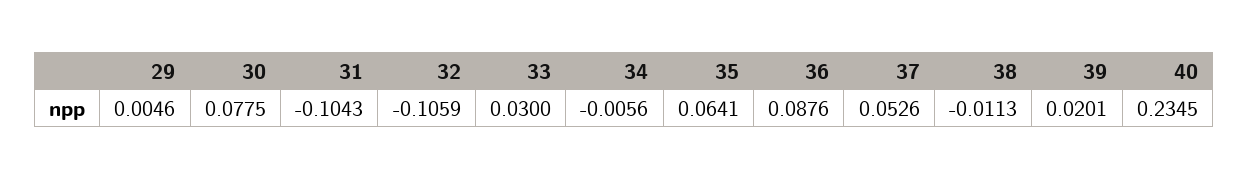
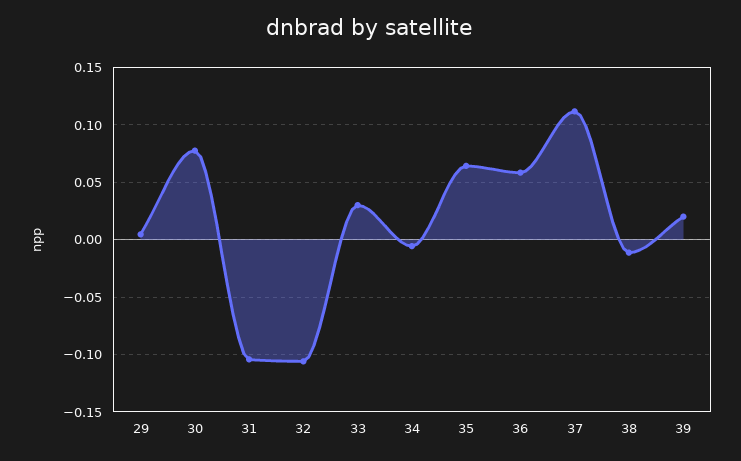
36: 0.0876 -> 0.06
37: 0.0526 -> 0.11
40: 0.2345 -> none

